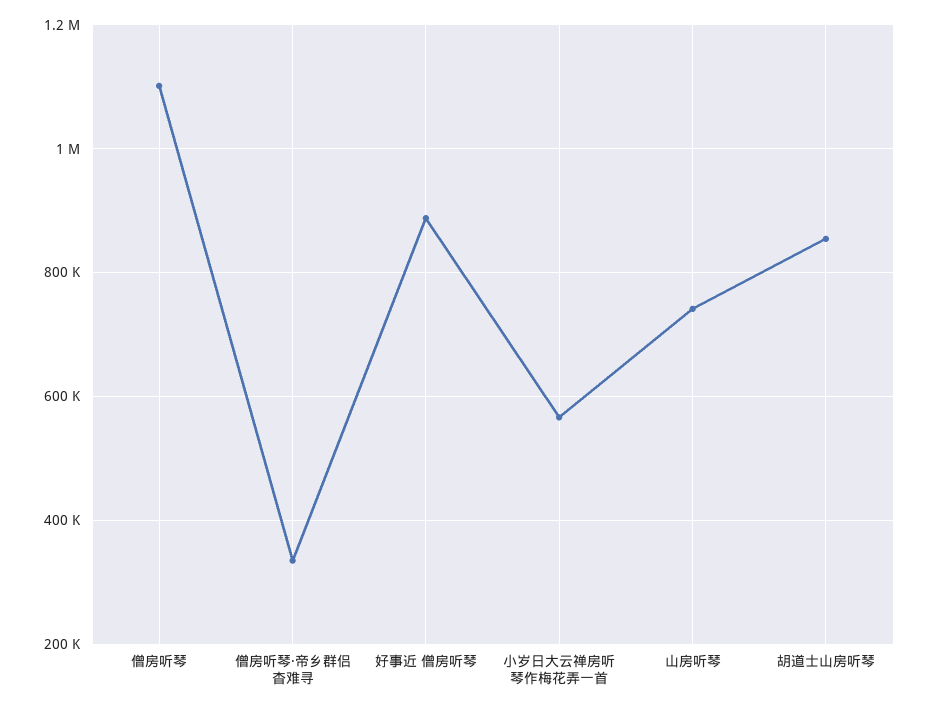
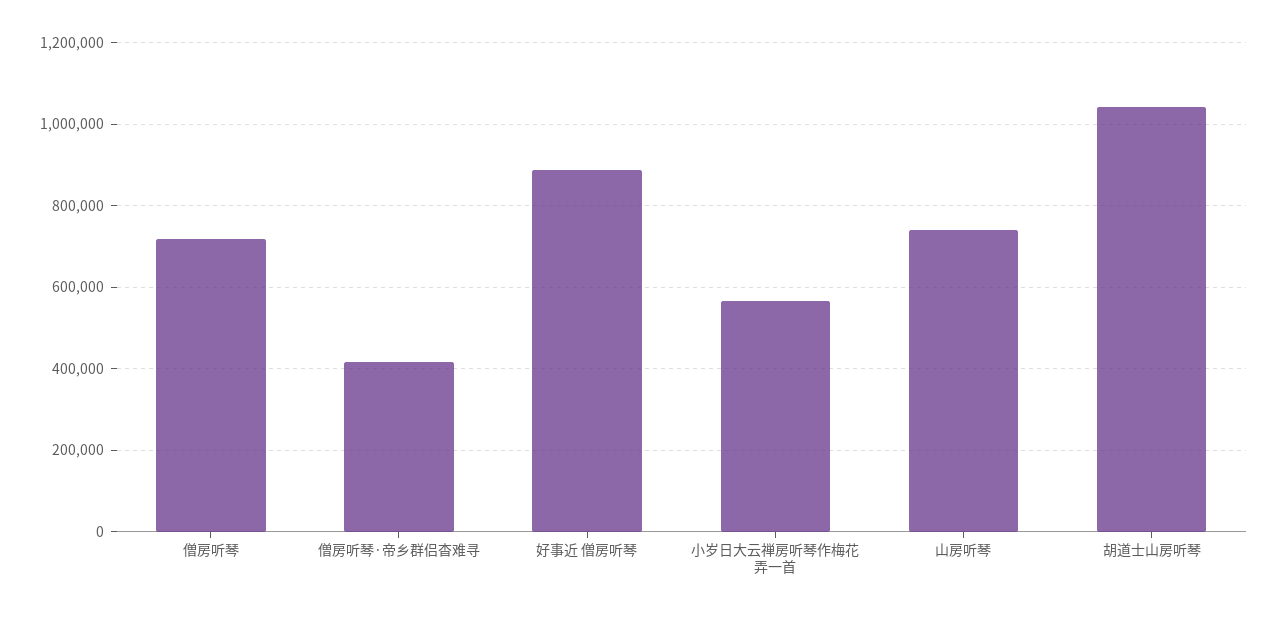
僧房听琴: 1100000 -> 720000
僧房听琴·帝乡群侣杳难寻: 340000 -> 420000
胡道士山房听琴: 860000 -> 1040000

